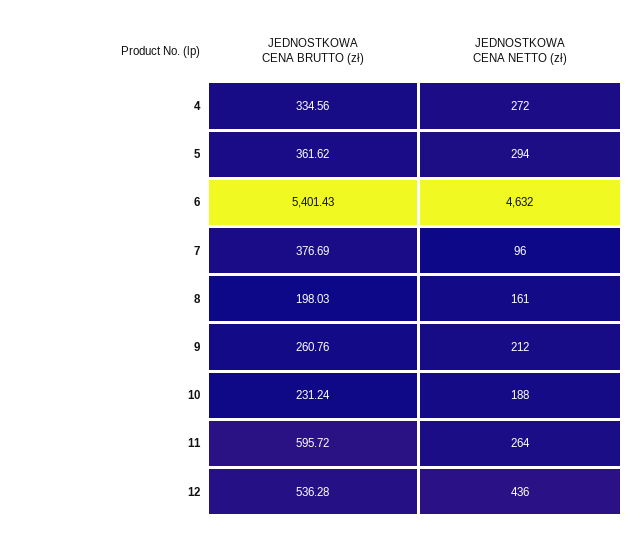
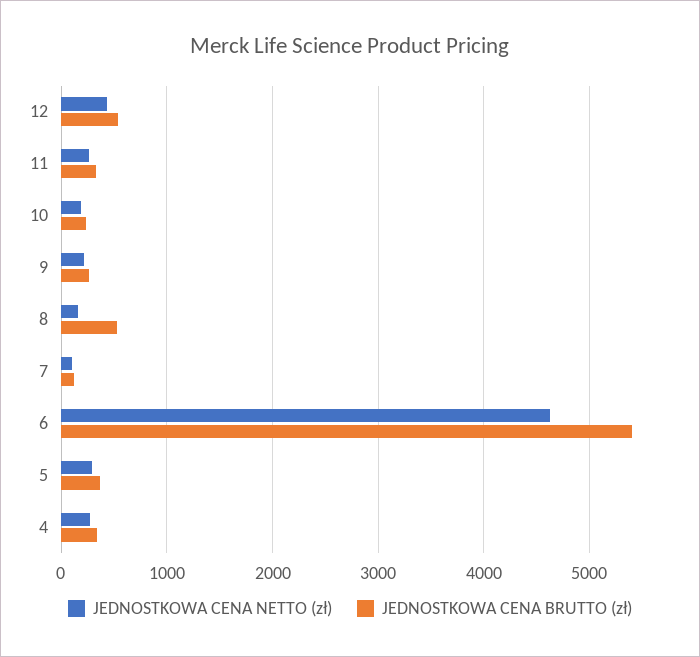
JEDNOSTKOWA CENA BRUTTO (zł), 7: 376.69 -> 100
JEDNOSTKOWA CENA BRUTTO (zł), 8: 198.03 -> 500
JEDNOSTKOWA CENA BRUTTO (zł), 11: 595.72 -> 300

